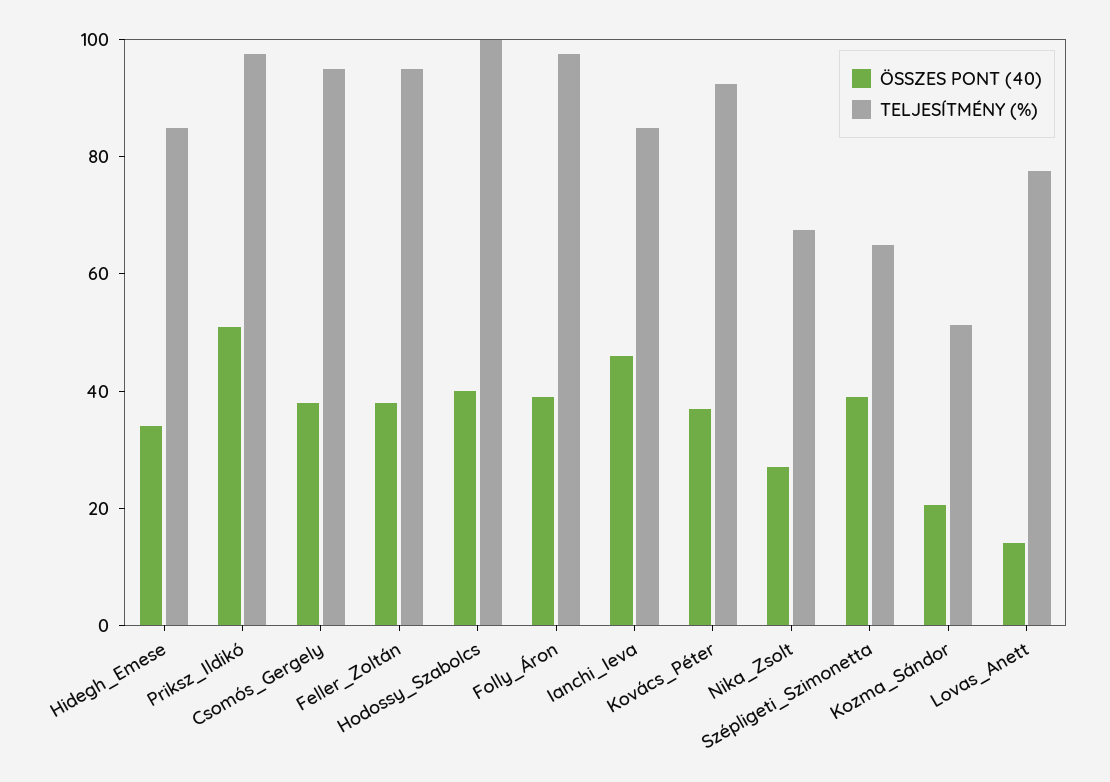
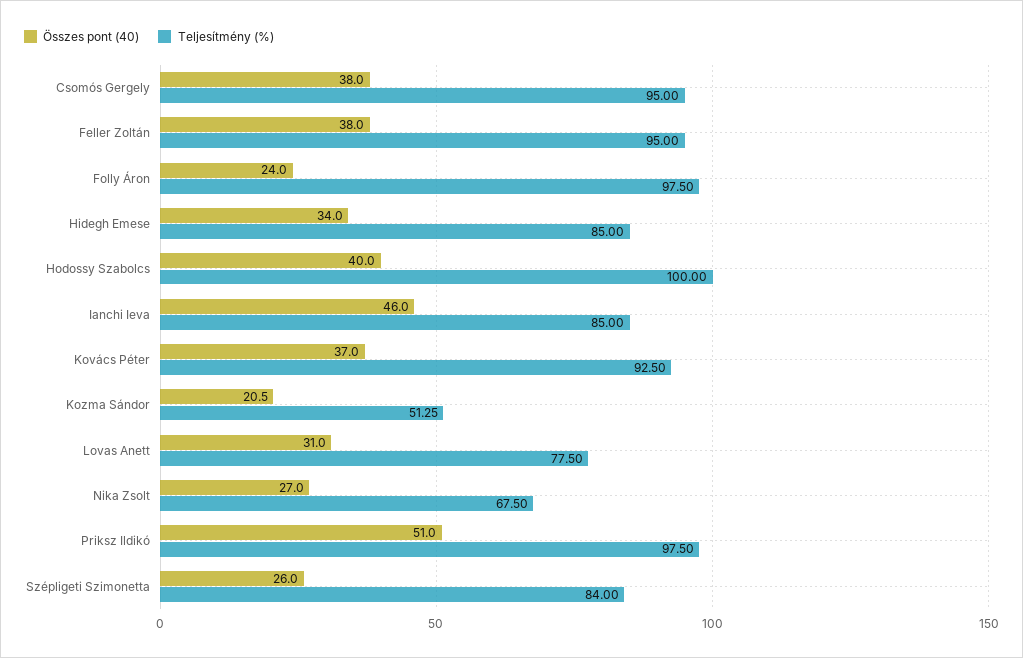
ÖSSZES PONT (40), Folly_Áron: 40 -> 24
ÖSSZES PONT (40), Szépligeti_Szimonetta: 40 -> 26
TELJESÍTMÉNY (%), Szépligeti_Szimonetta: 65 -> 84
ÖSSZES PONT (40), Lovas_Anett: 15 -> 31

